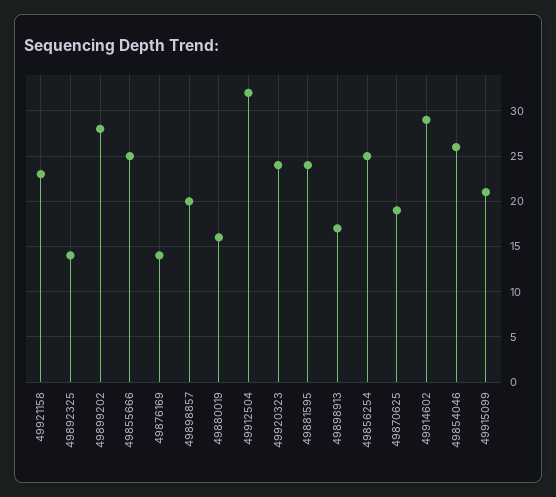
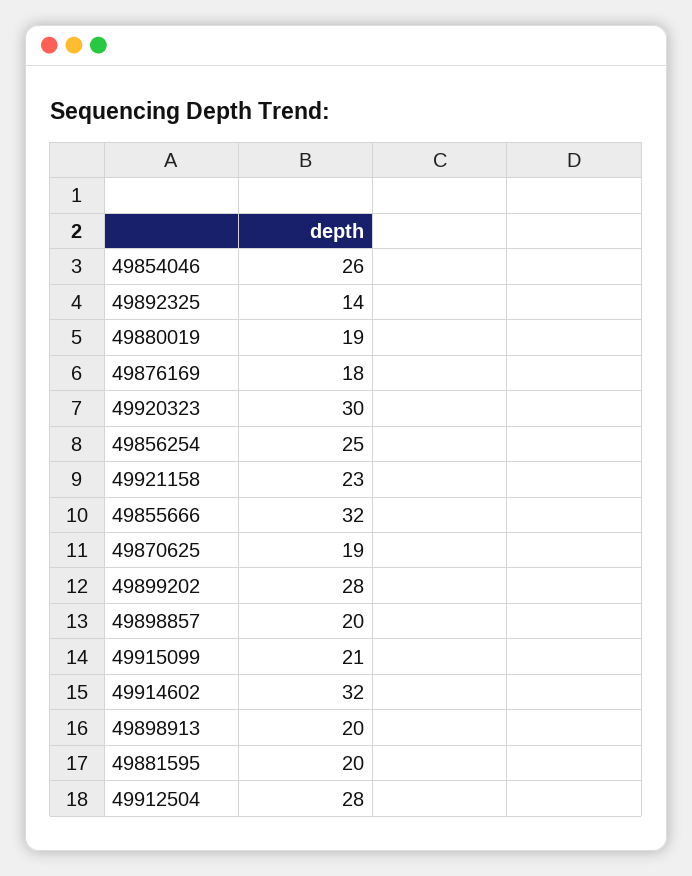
49855666: 25 -> 32
49876169: 14 -> 18
49880019: 16 -> 19
49912504: 32 -> 28
49920323: 24 -> 30
49881595: 24 -> 20
49898913: 17 -> 20
49914602: 29 -> 32

